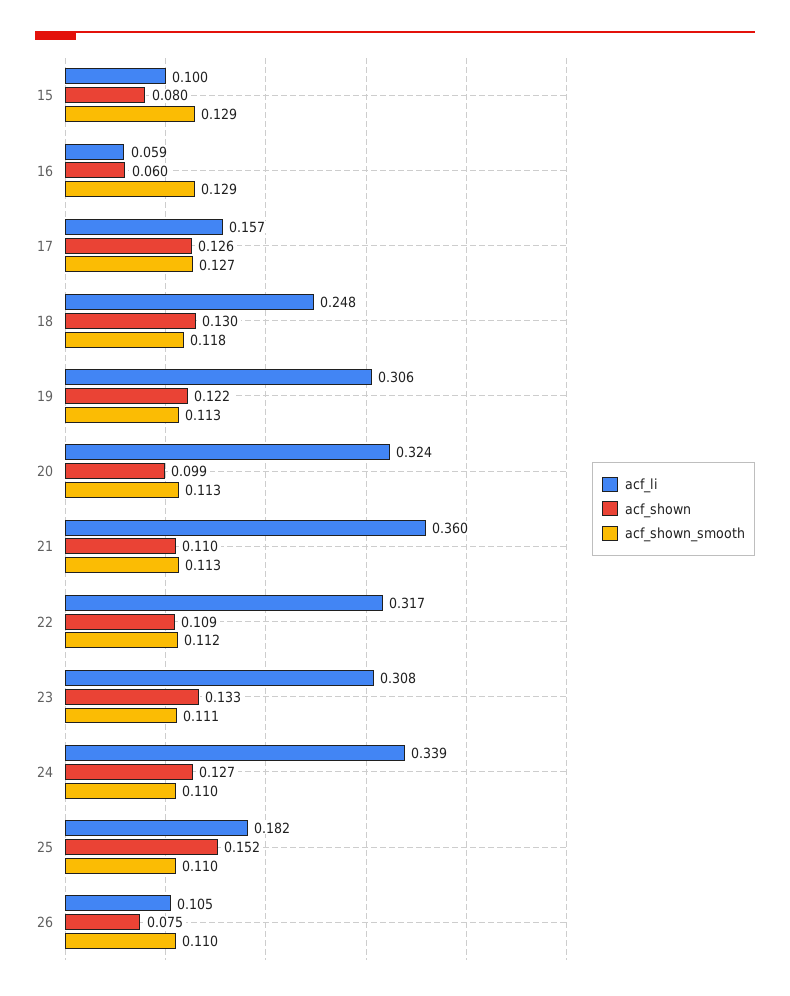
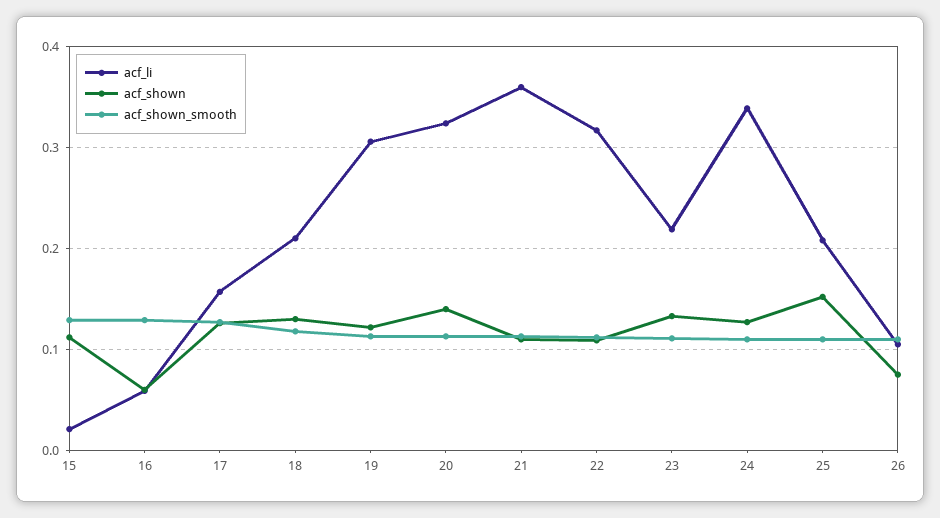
acf_li, 15: 0.1 -> 0.02
acf_shown, 15: 0.08 -> 0.11
acf_li, 18: 0.248 -> 0.21
acf_shown, 20: 0.099 -> 0.14
acf_li, 23: 0.308 -> 0.22
acf_li, 25: 0.182 -> 0.21

